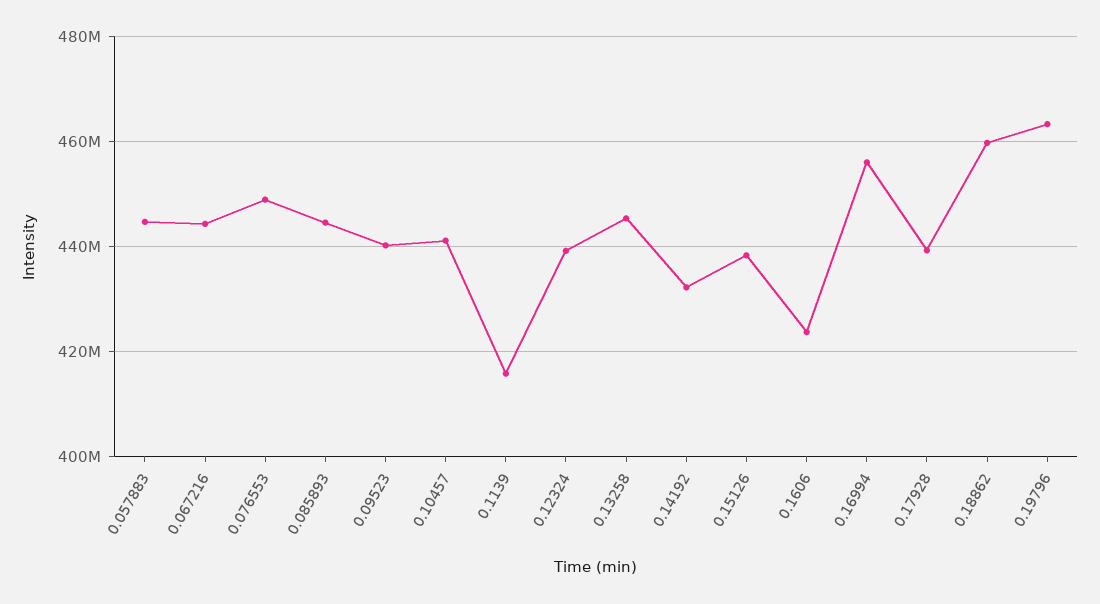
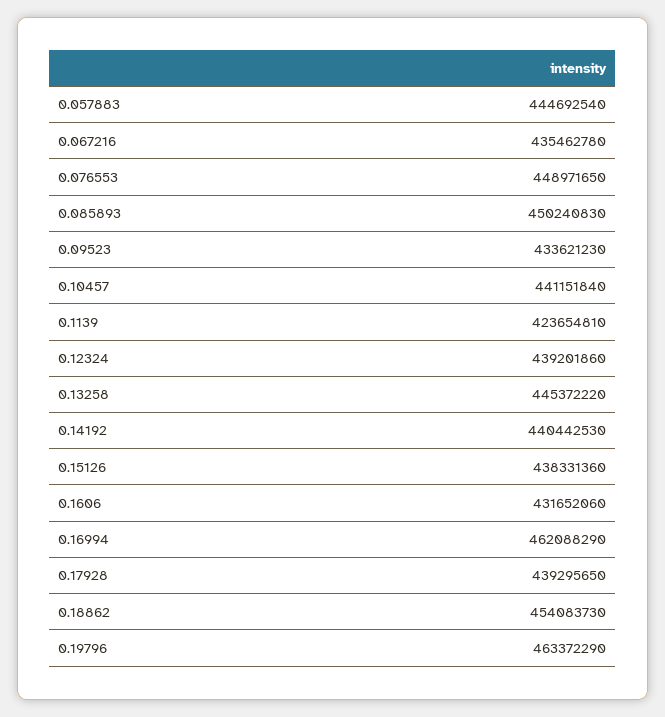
0.067216: 444000000 -> 435462780
0.085893: 444000000 -> 450240830
0.09523: 440000000 -> 433621230
0.1139: 416000000 -> 423654810
0.14192: 432000000 -> 440442530
0.1606: 424000000 -> 431652060
0.16994: 456000000 -> 462088290
0.18862: 460000000 -> 454083730

